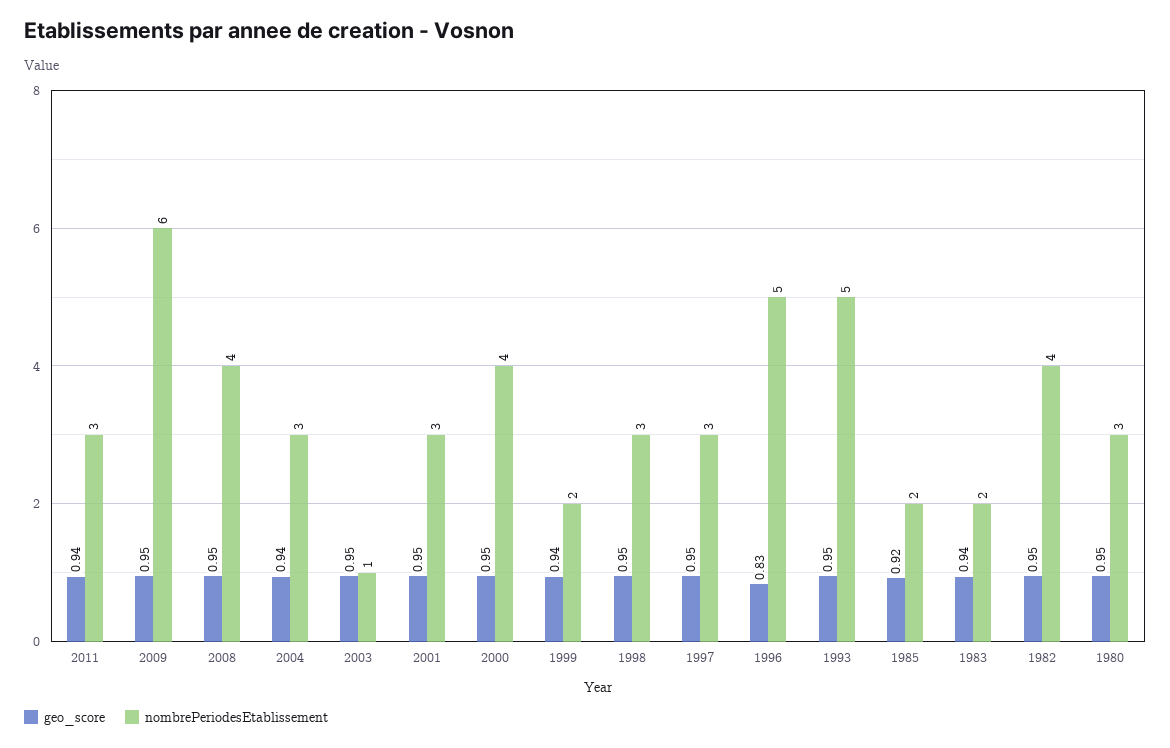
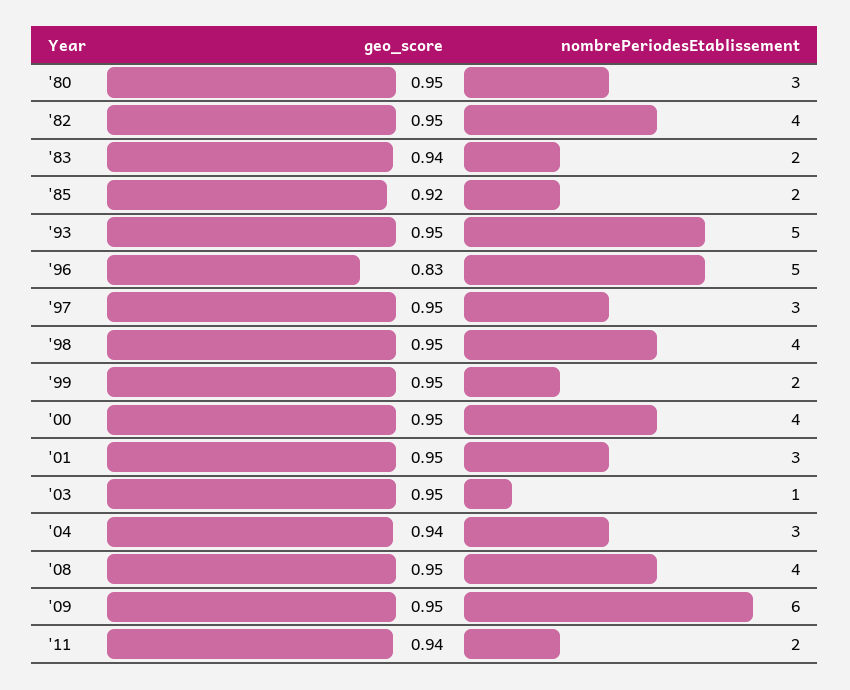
nombrePeriodesEtablissement, 2011: 3 -> 2
geo_score, 1999: 0.94 -> 0.95
nombrePeriodesEtablissement, 1998: 3 -> 4

